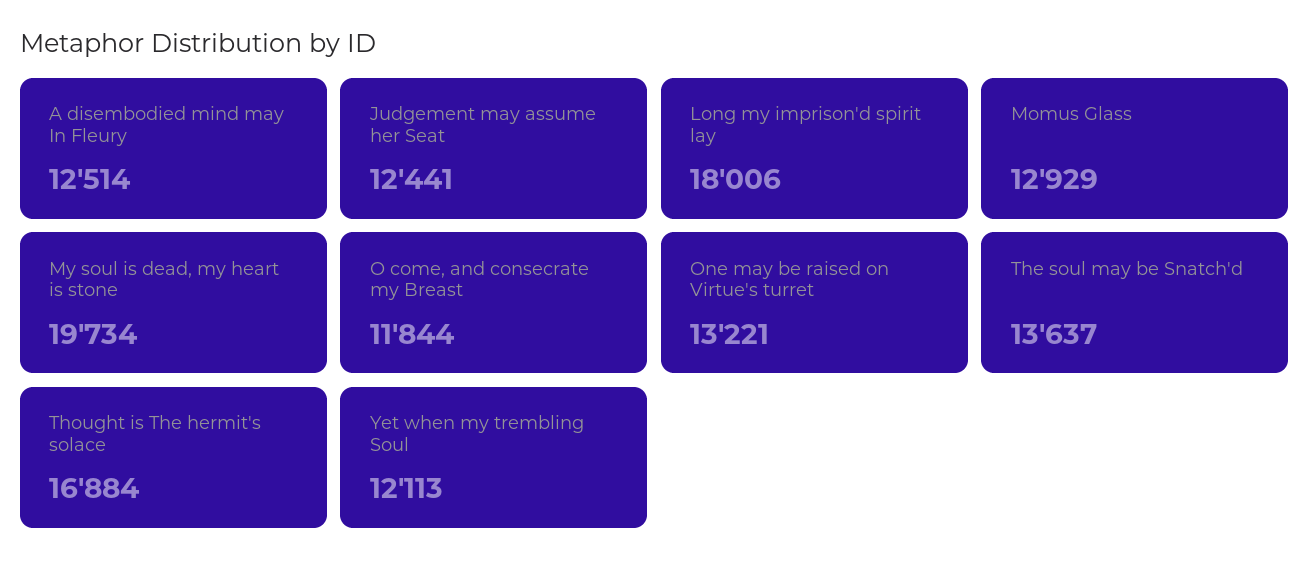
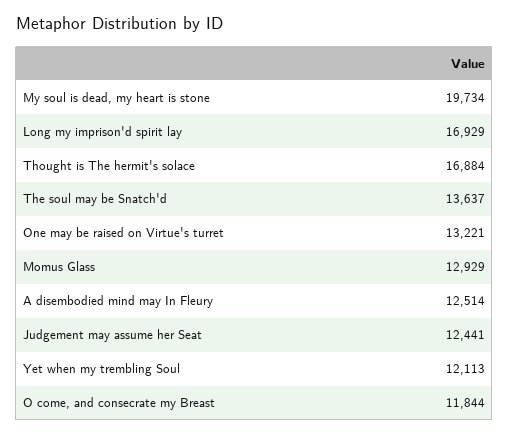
Long my imprison'd spirit lay: 18006 -> 16929

